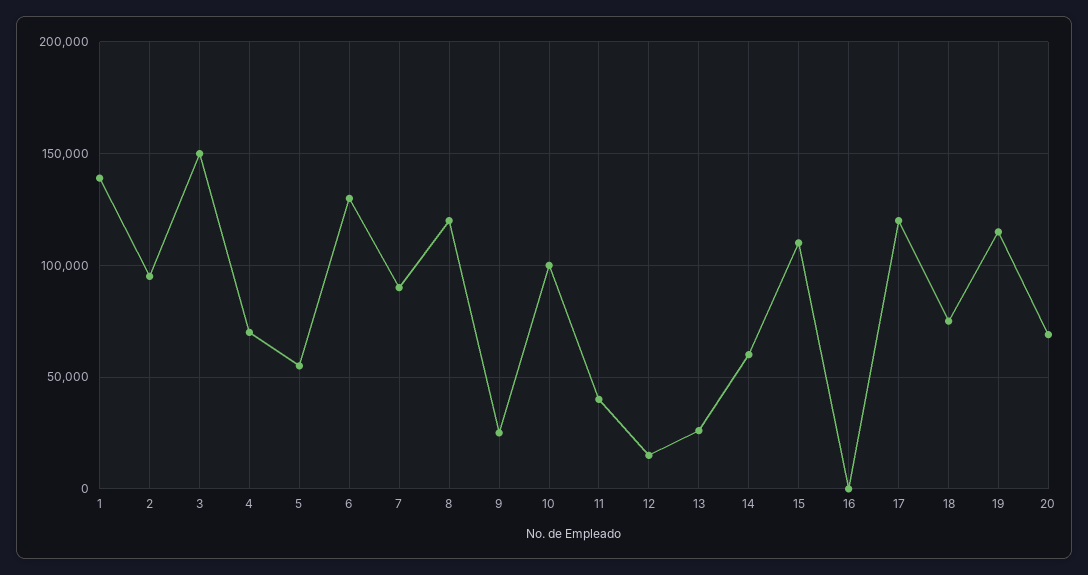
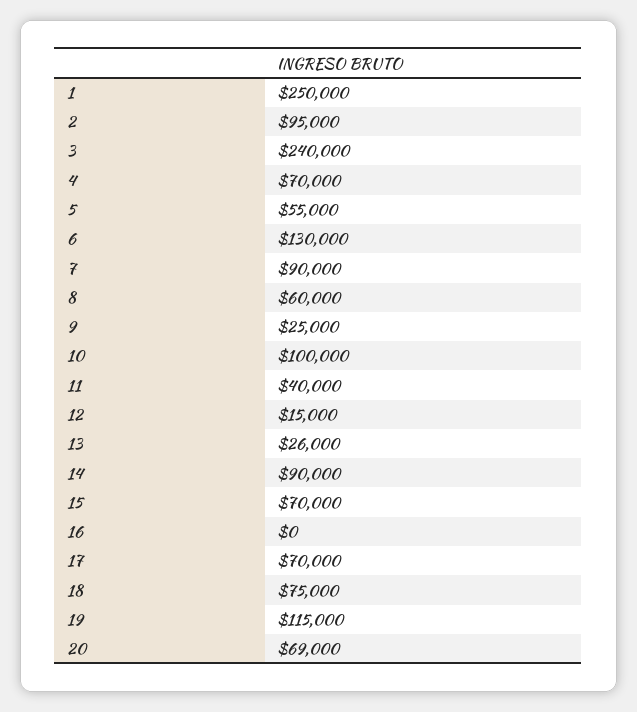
1: 140000 -> 250000
3: 150000 -> 240000
8: 120000 -> 60000
14: 60000 -> 90000
15: 110000 -> 70000
17: 120000 -> 70000

